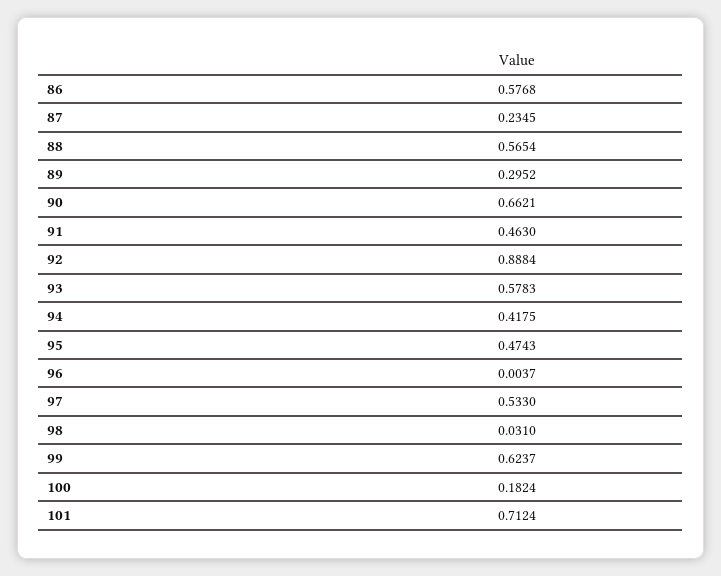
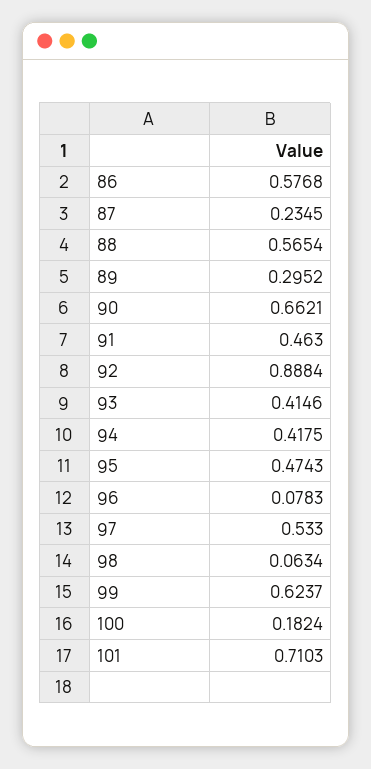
93: 0.5783 -> 0.4146
96: 0.0037 -> 0.0783
98: 0.031 -> 0.0634
101: 0.7124 -> 0.7103

